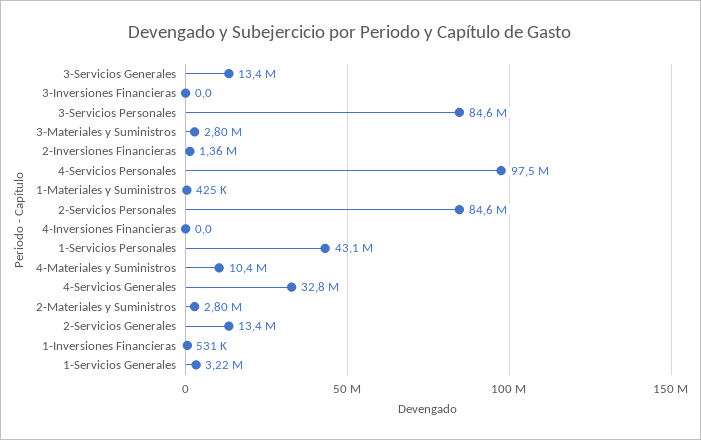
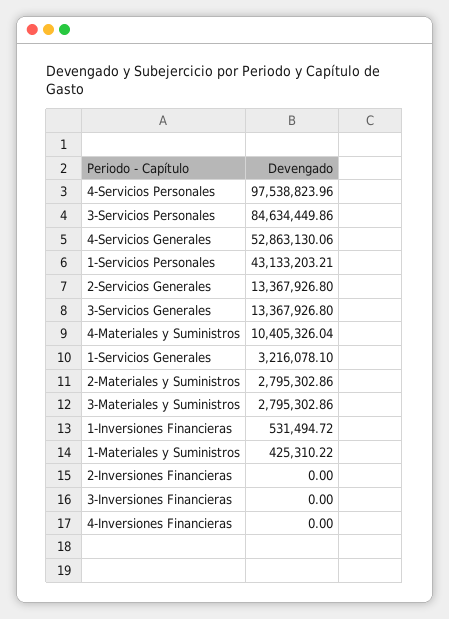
2-Inversiones Financieras: 1360000 -> 0
2-Servicios Personales: 84600000 -> none
4-Servicios Generales: 32800000 -> 52863130.06

